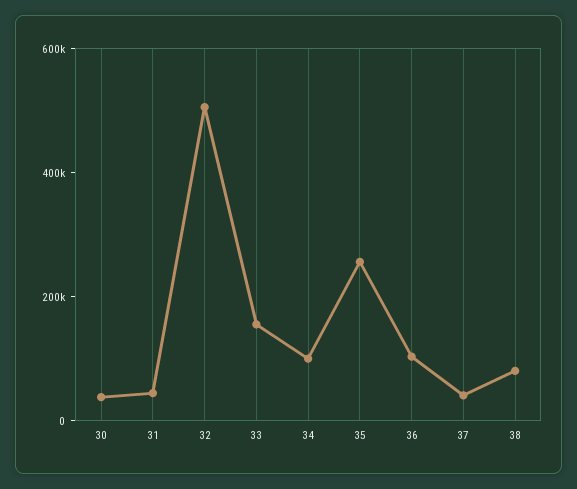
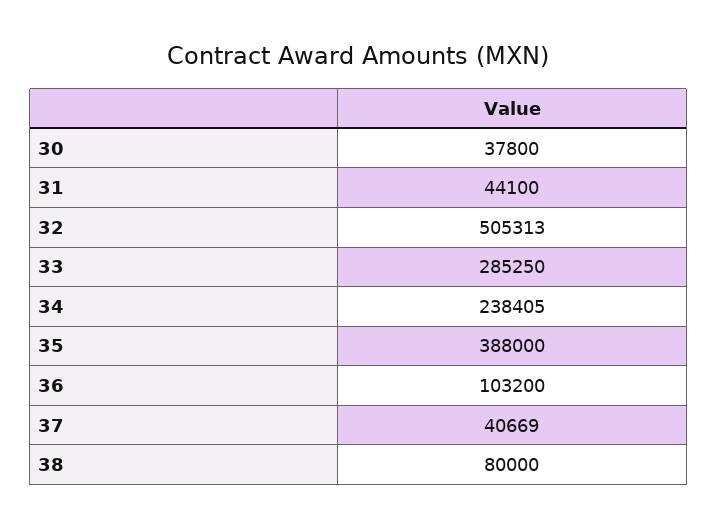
33: 150000 -> 285250
34: 100000 -> 238405
35: 250000 -> 388000

